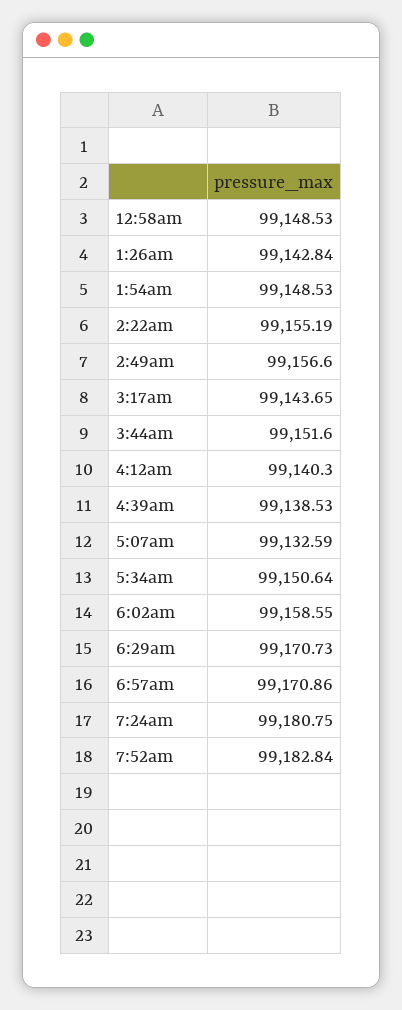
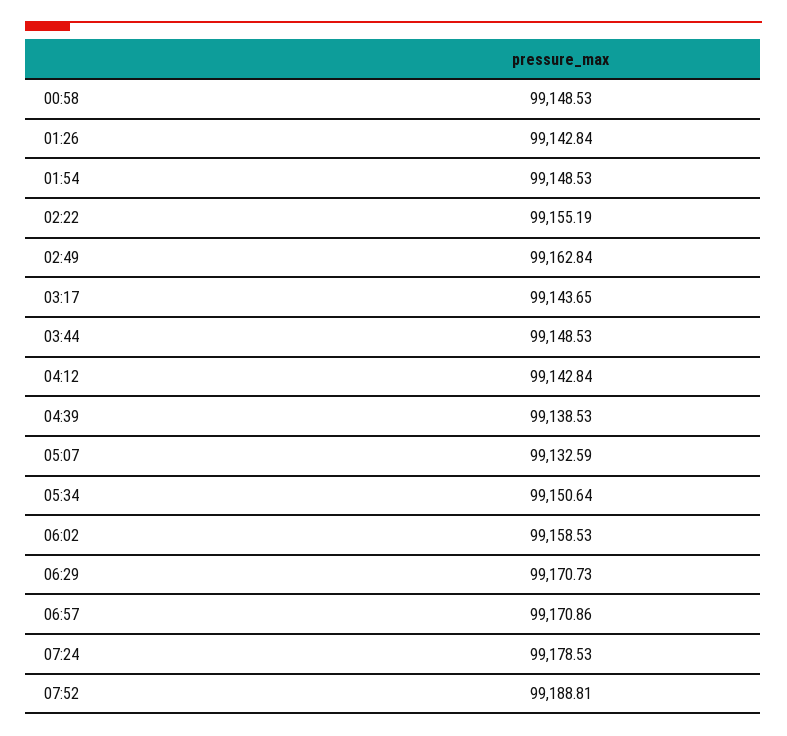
2:49am: 99156.6 -> 99162.84
3:44am: 99151.6 -> 99148.53
4:12am: 99140.3 -> 99142.84
6:02am: 99158.55 -> 99158.53
7:24am: 99180.75 -> 99178.53
7:52am: 99182.84 -> 99188.81

